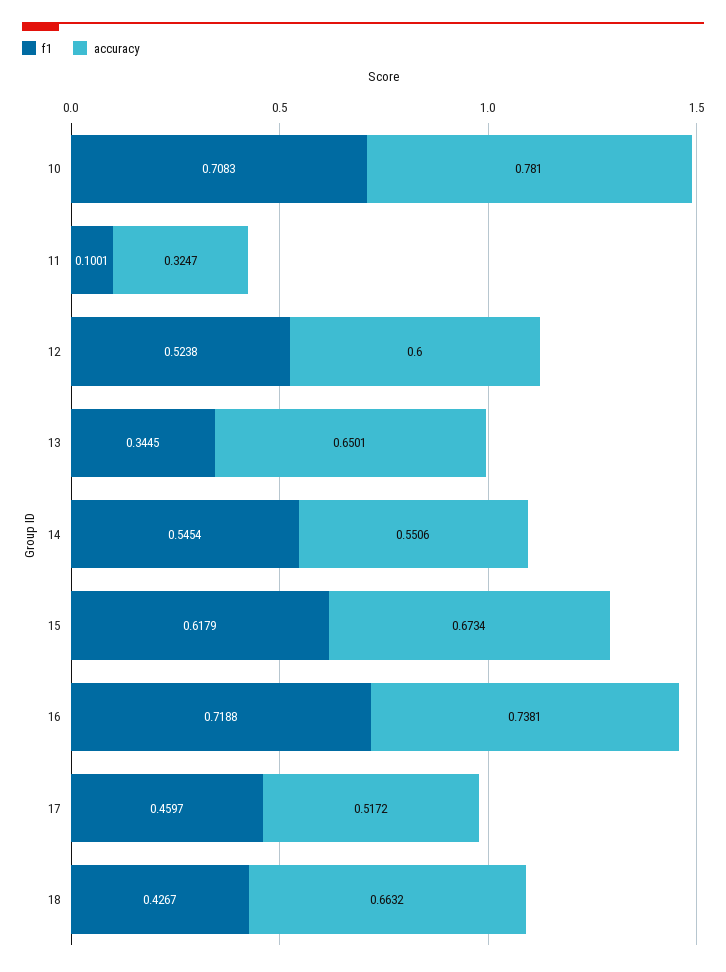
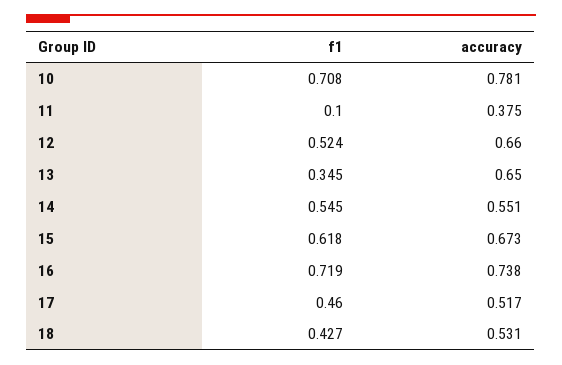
accuracy, 11: 0.3247 -> 0.375
accuracy, 12: 0.6 -> 0.66
accuracy, 18: 0.6632 -> 0.531

